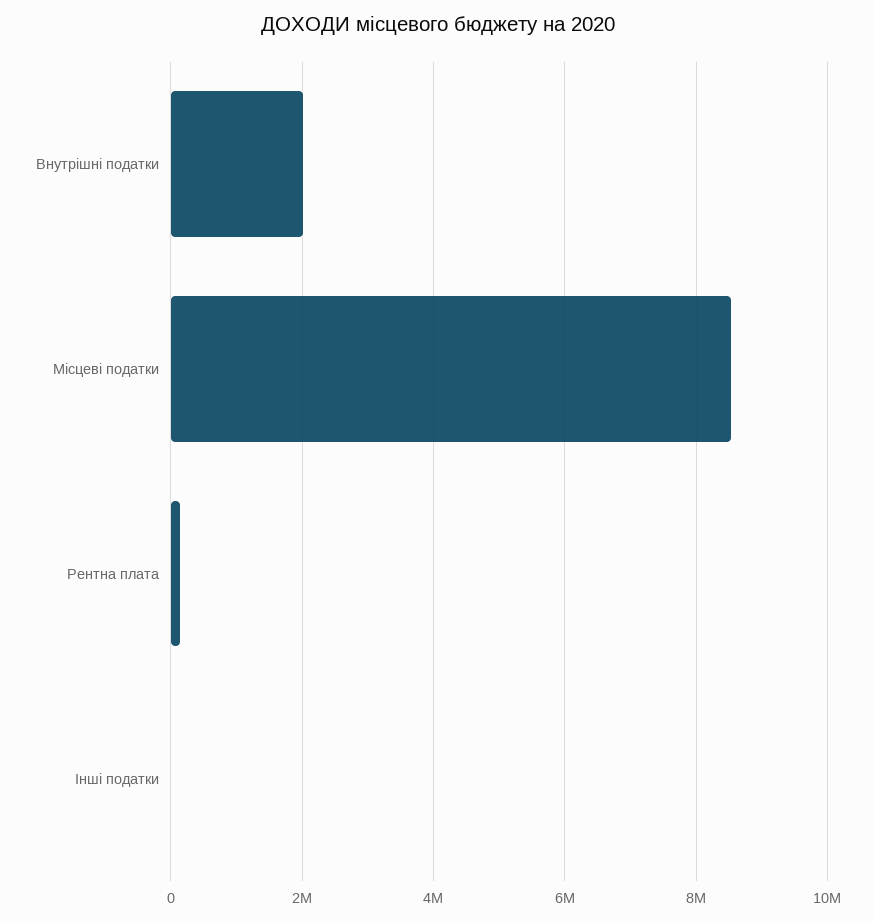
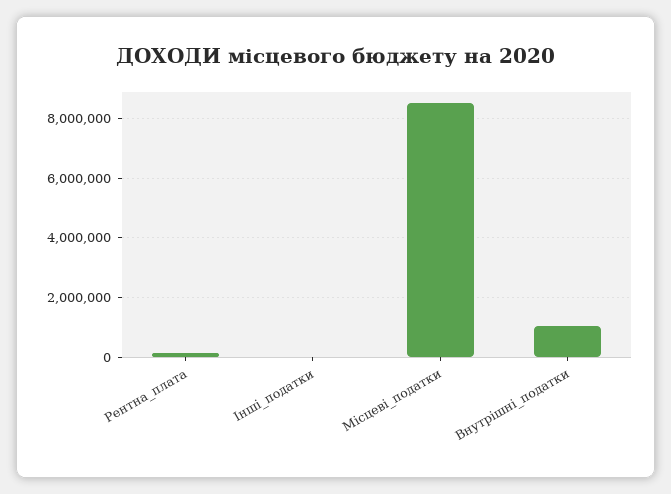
Внутрішні податки: 2000000 -> 1000000

